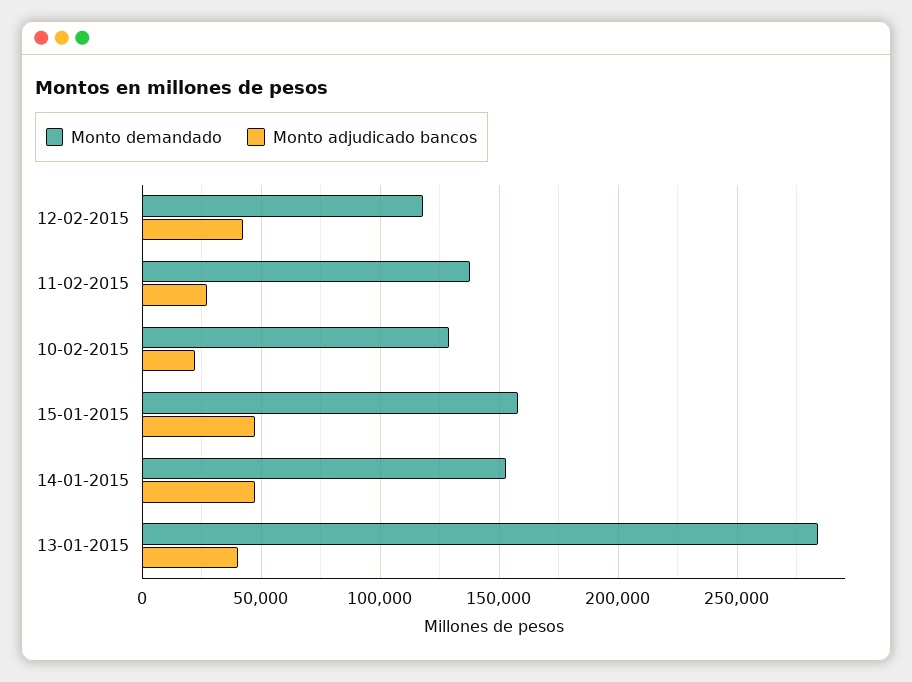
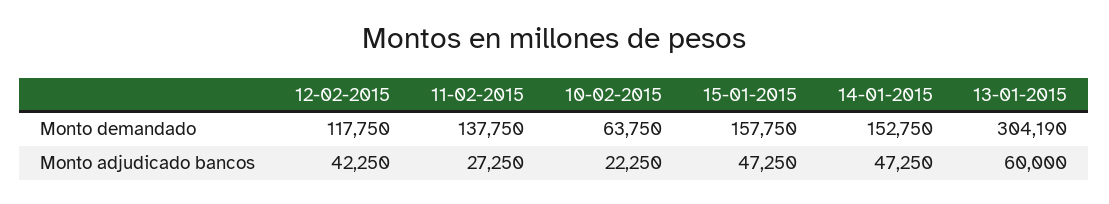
Monto demandado, 10-02-2015: 130000 -> 63750
Monto demandado, 13-01-2015: 285000 -> 304190
Monto adjudicado bancos, 13-01-2015: 40000 -> 60000

